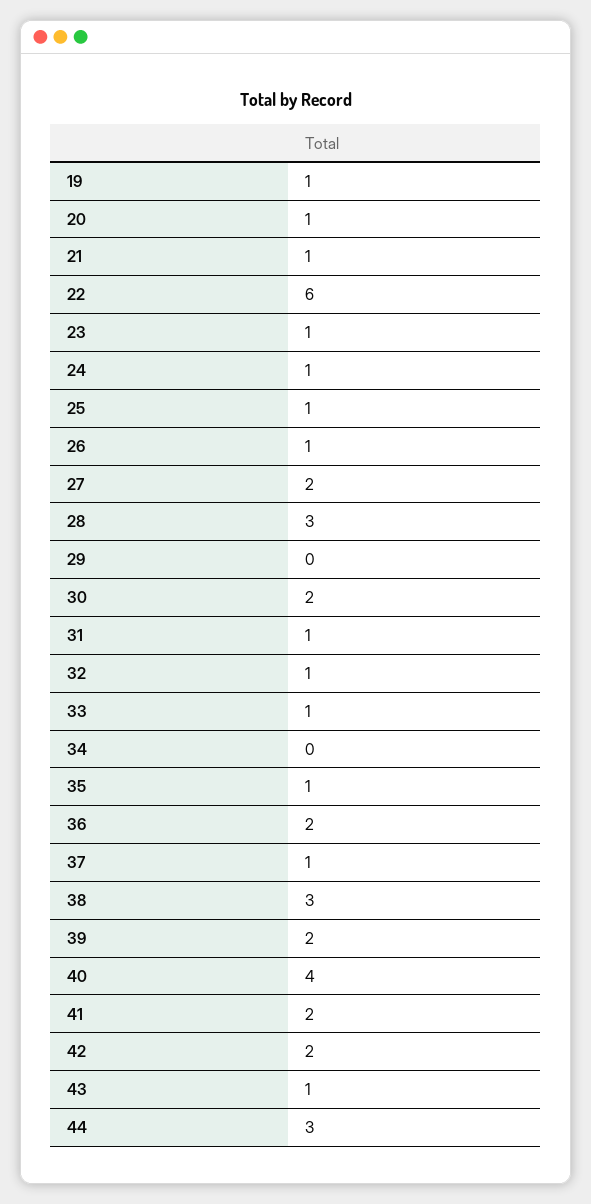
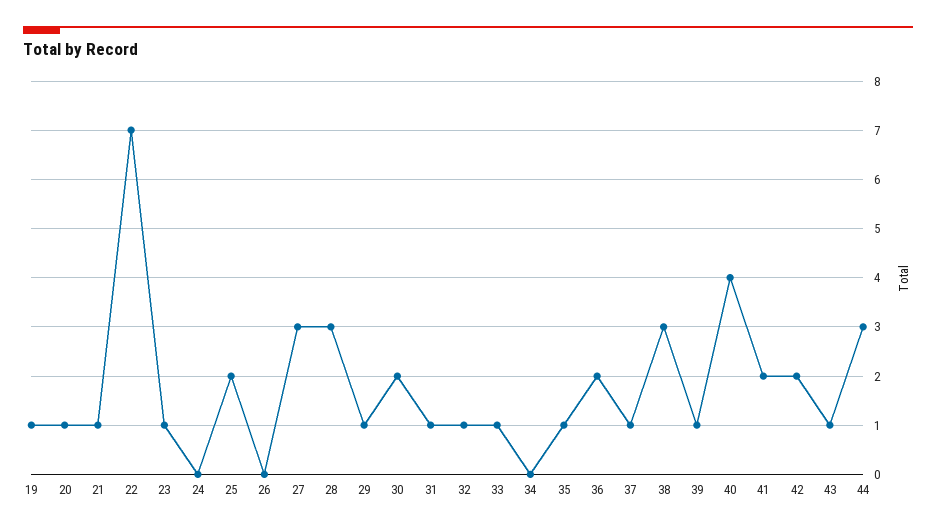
22: 6 -> 7
24: 1 -> 0
25: 1 -> 2
26: 1 -> 0
27: 2 -> 3
29: 0 -> 1
39: 2 -> 1

